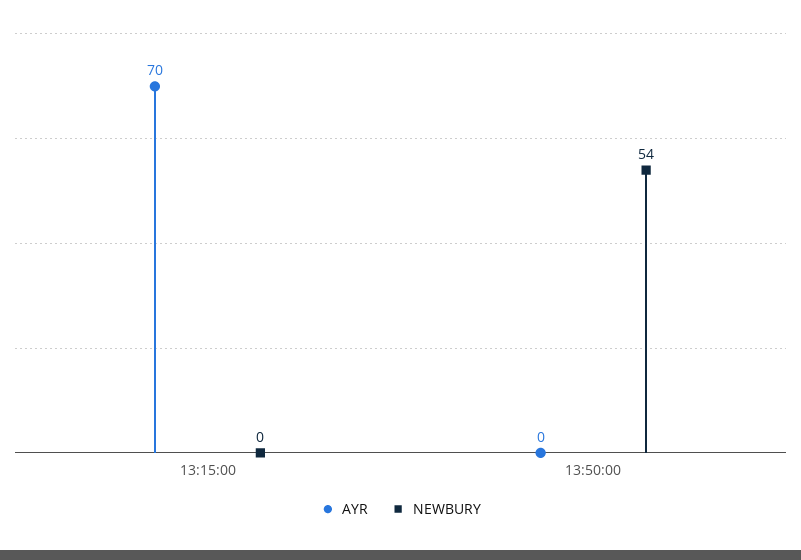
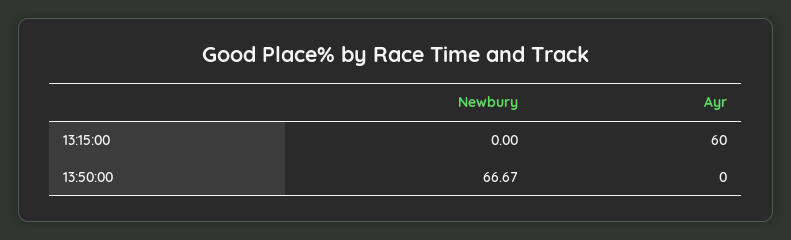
AYR, 13:15:00: 70 -> 60
NEWBURY, 13:50:00: 54 -> 66.67

